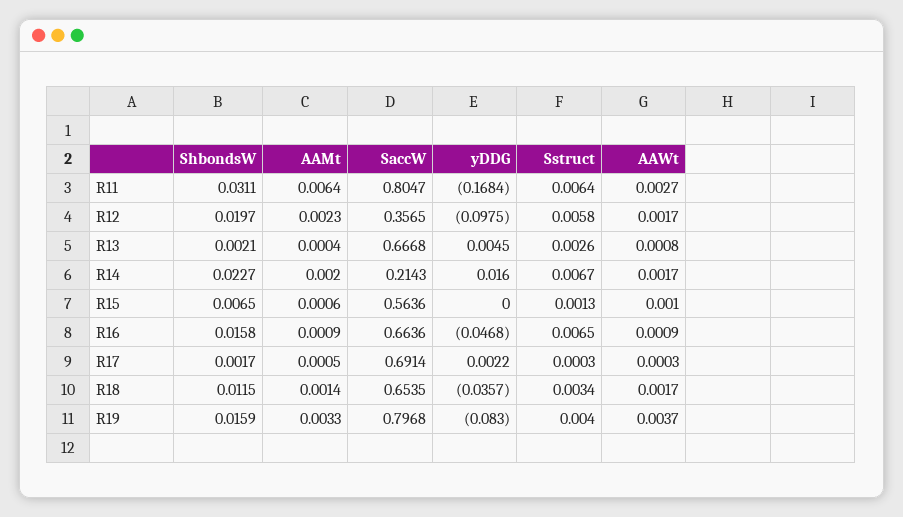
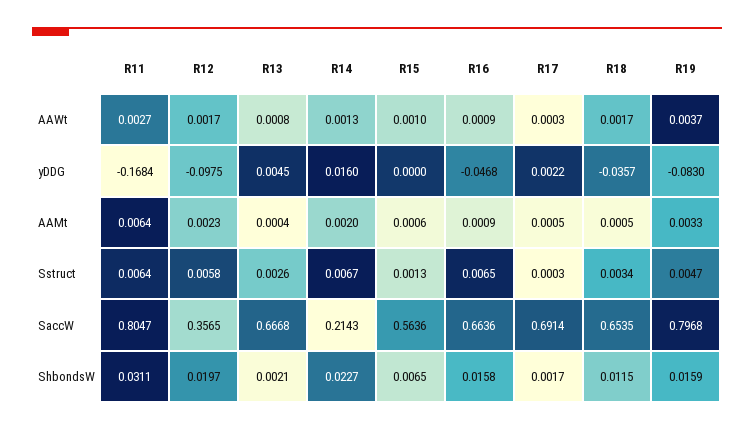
AAWt, R14: 0.0017 -> 0.0013
AAMt, R18: 0.0014 -> 0.0005
Sstruct, R19: 0.004 -> 0.0047

